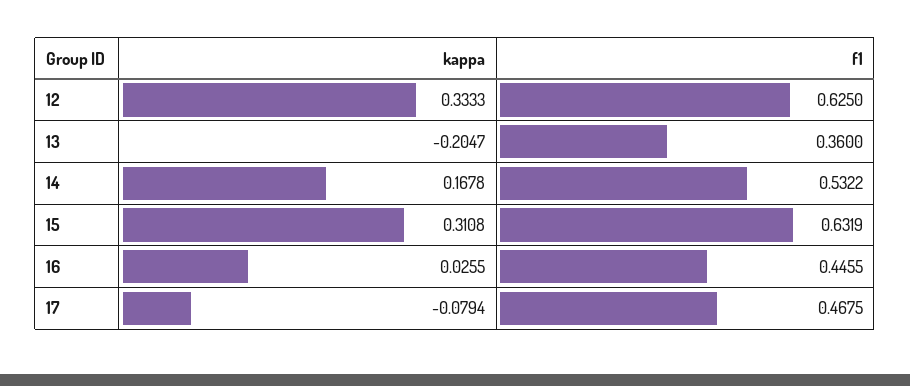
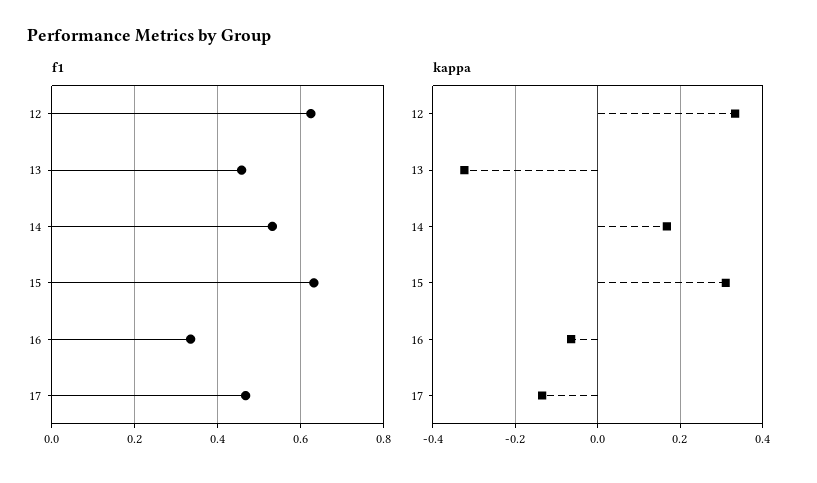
kappa, 13: -0.2047 -> -0.32
f1, 13: 0.36 -> 0.46
kappa, 16: 0.0255 -> -0.06
f1, 16: 0.4455 -> 0.34
kappa, 17: -0.0794 -> -0.14

